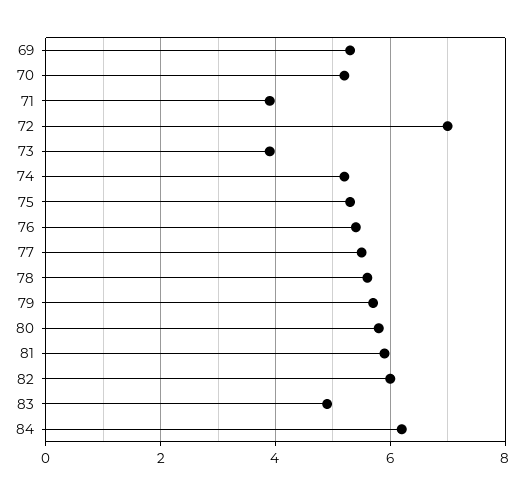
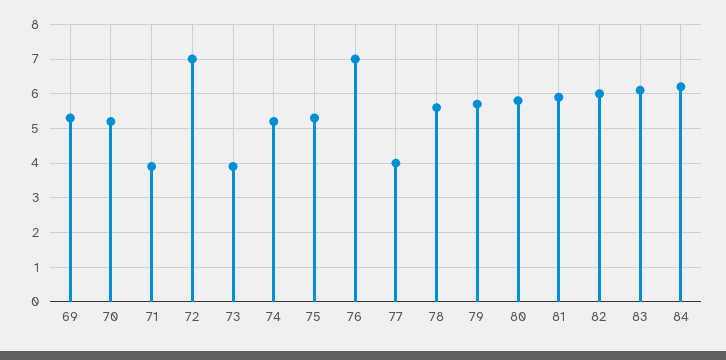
76: 5.5 -> 7
77: 5.5 -> 4
83: 5 -> 6

